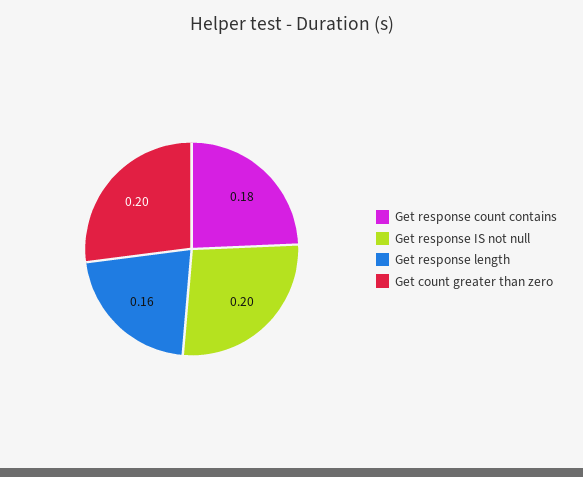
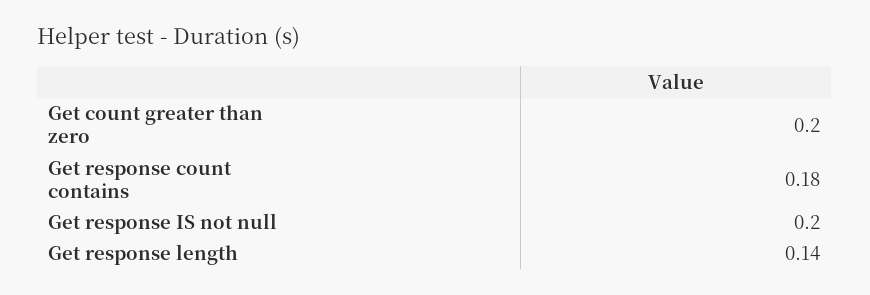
Get response length: 0.16 -> 0.14

